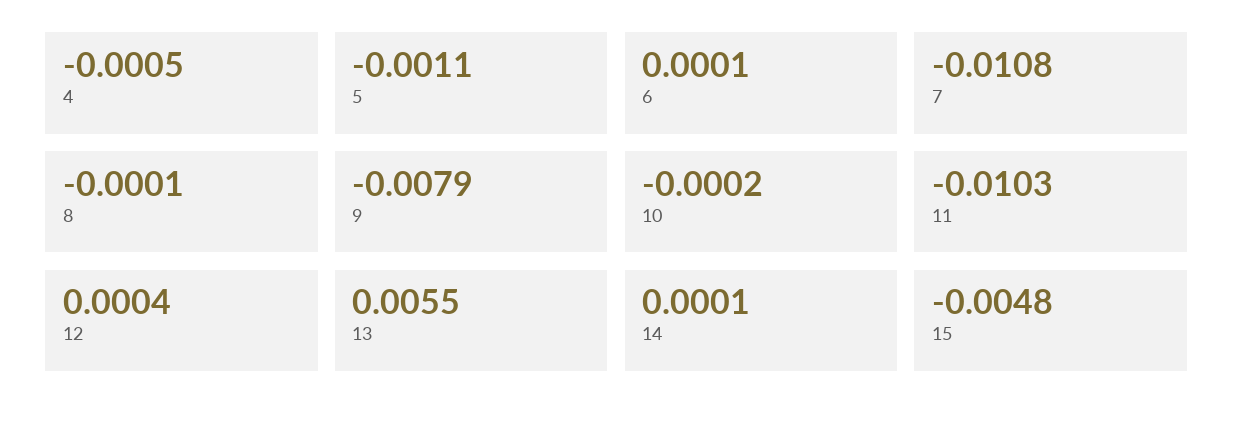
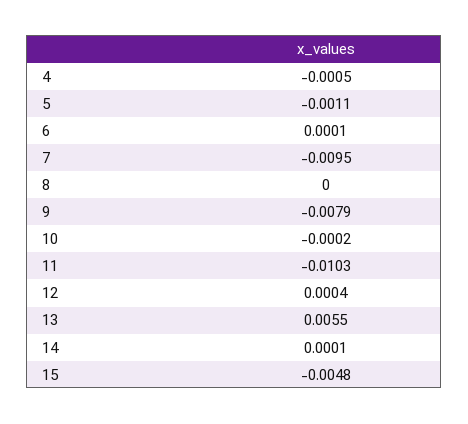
7: -0.0108 -> -0.0095
8: -0.0001 -> 0

